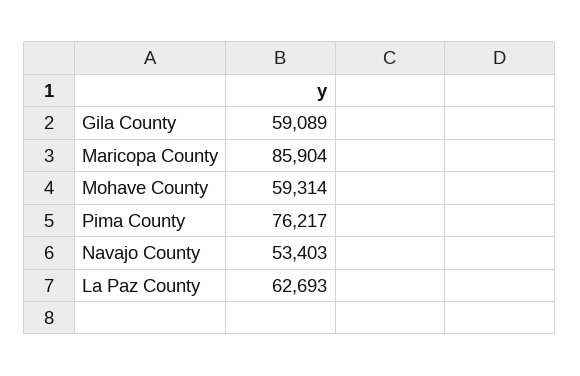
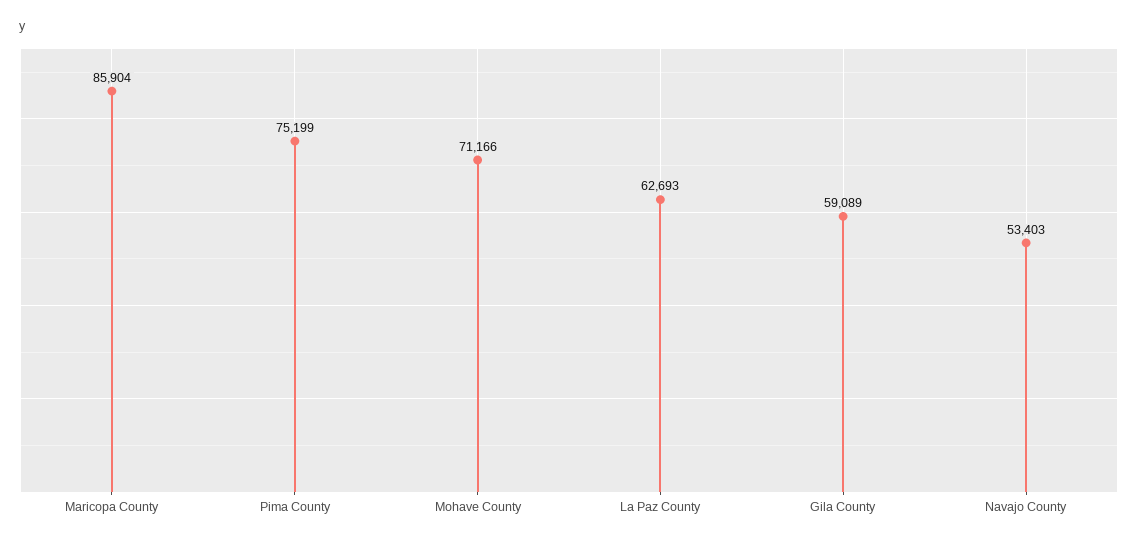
Mohave County: 59314 -> 71166
Pima County: 76217 -> 75199

